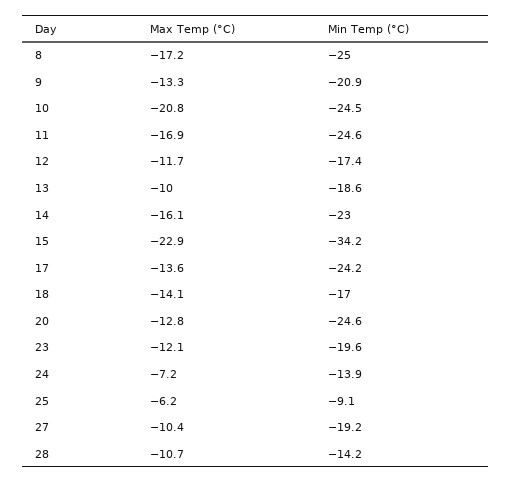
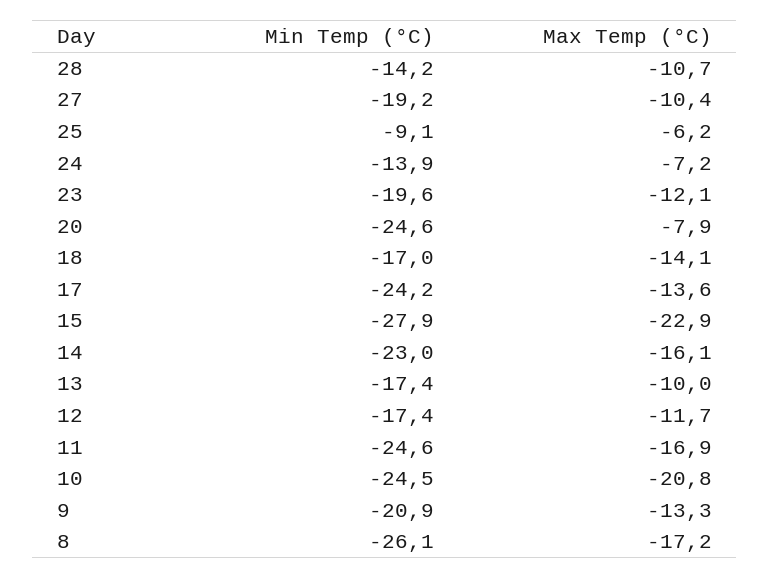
Min Temp (°C), 8: -25 -> -26.1
Min Temp (°C), 13: -18.6 -> -17.4
Min Temp (°C), 15: -34.2 -> -27.9
Max Temp (°C), 20: -12.8 -> -7.9

